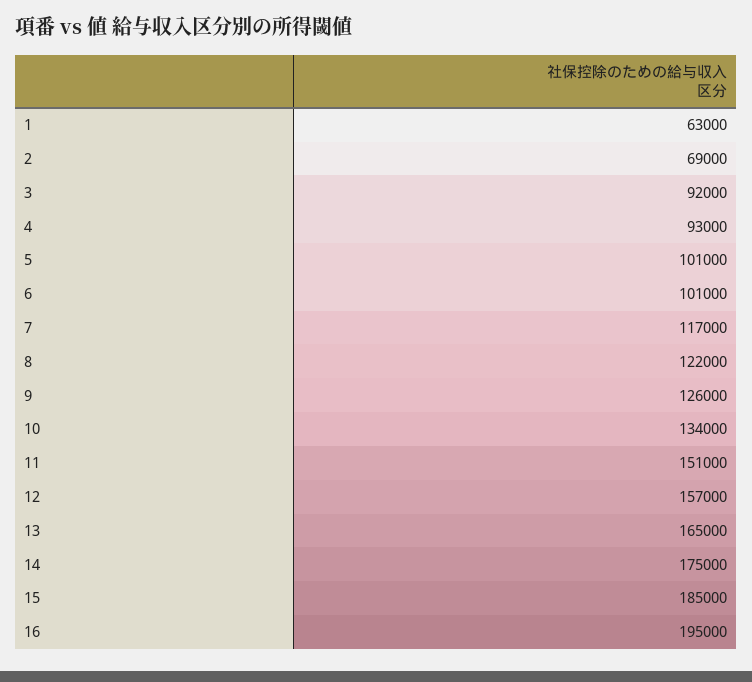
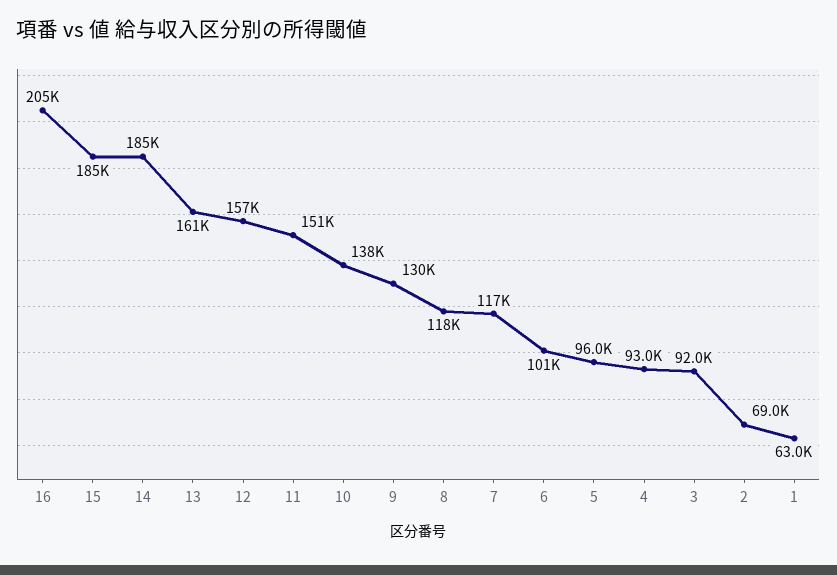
5: 101000 -> 96000
8: 122000 -> 118000
9: 126000 -> 130000
10: 134000 -> 138000
13: 165000 -> 161000
14: 175000 -> 185000
16: 195000 -> 205000

